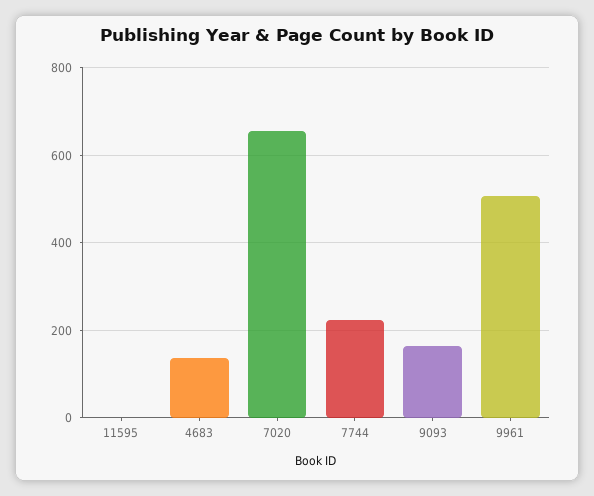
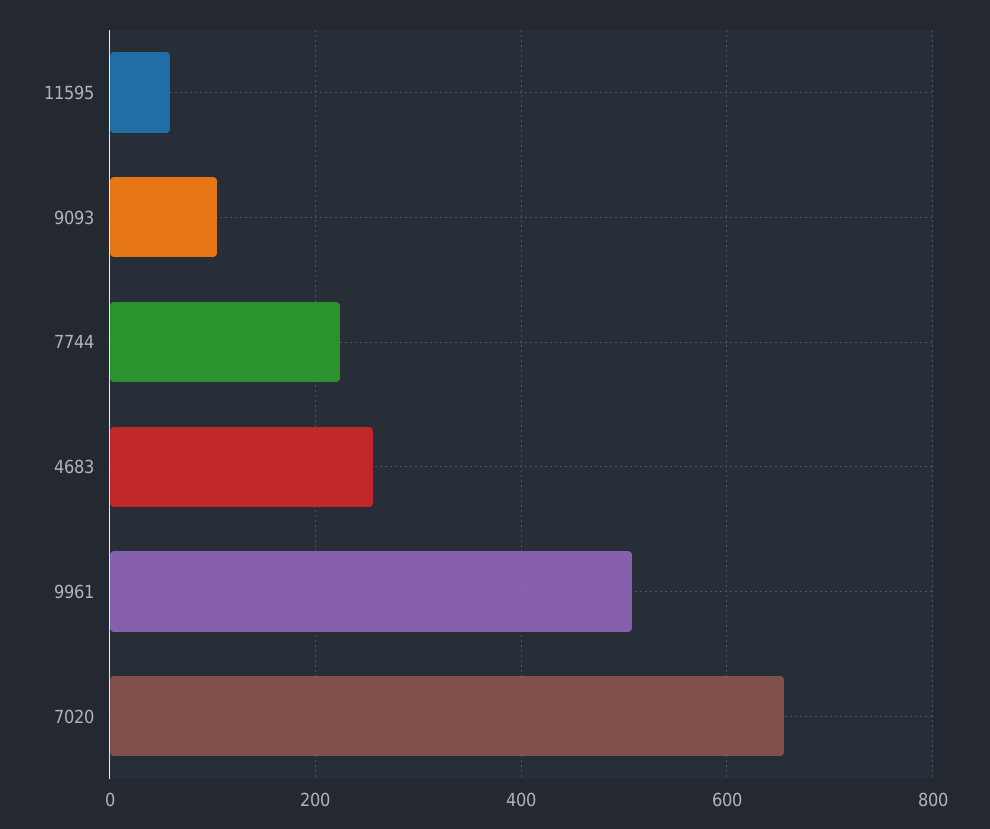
11595: 0 -> 60
4683: 140 -> 260
9093: 160 -> 100

